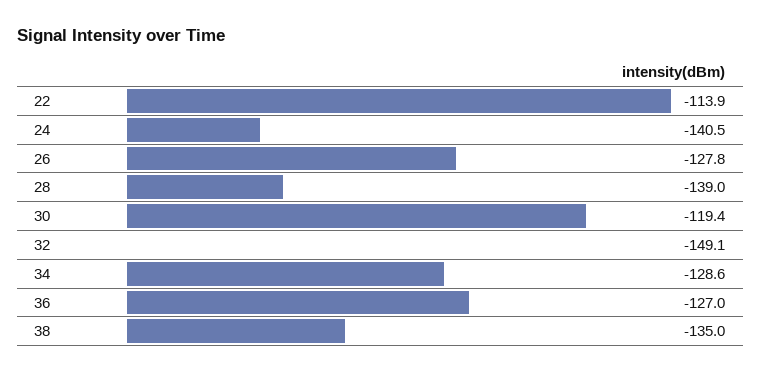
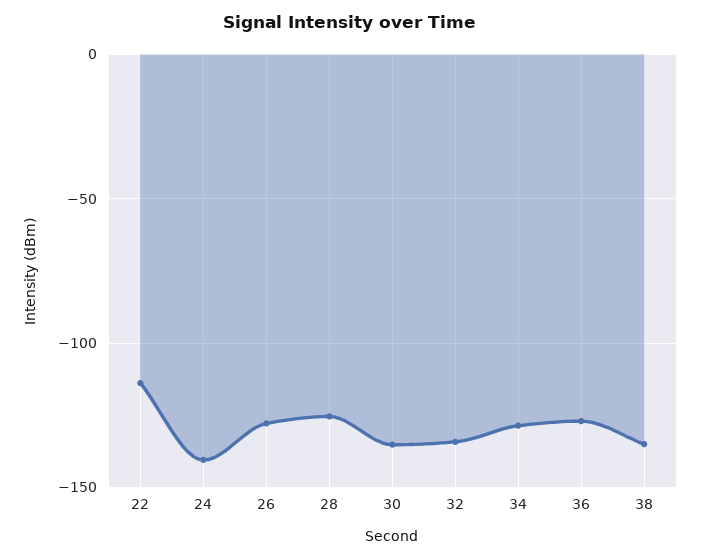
28: -139 -> -125
30: -119.4 -> -135
32: -149.1 -> -135

